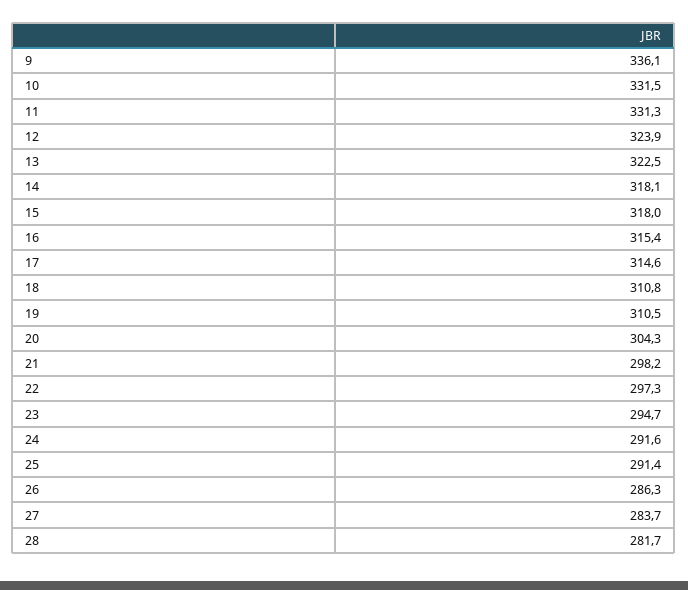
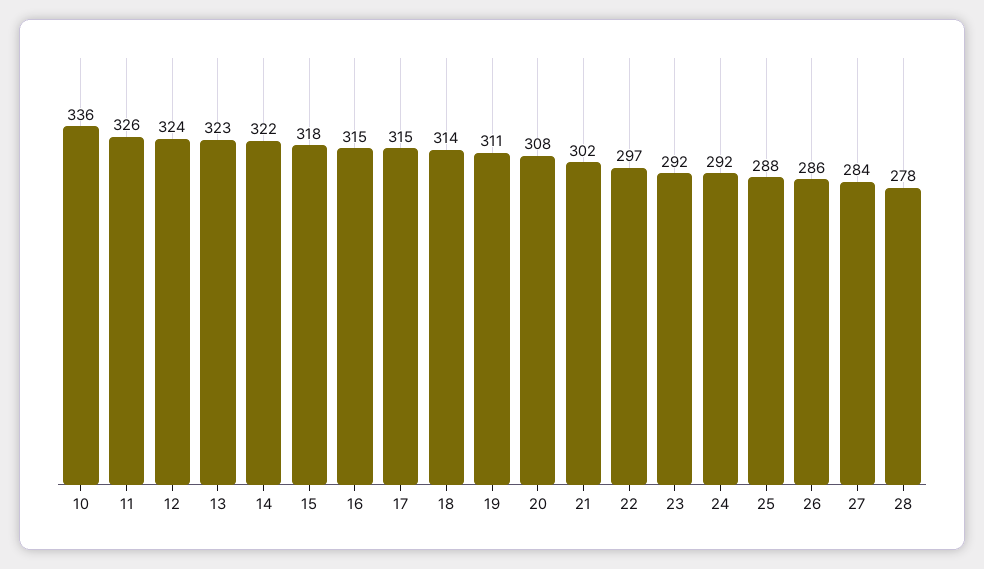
9: 336.1 -> none
10: 331.5 -> 336
11: 331.3 -> 326
14: 318.1 -> 322
18: 310.8 -> 314
20: 304.3 -> 308
21: 298.2 -> 302
23: 294.7 -> 292
25: 291.4 -> 288
28: 281.7 -> 278

